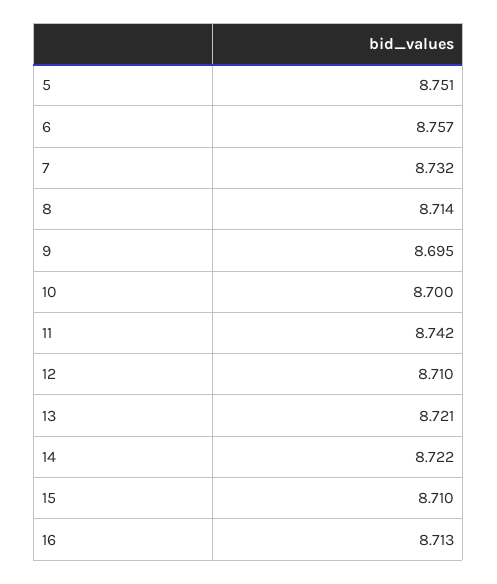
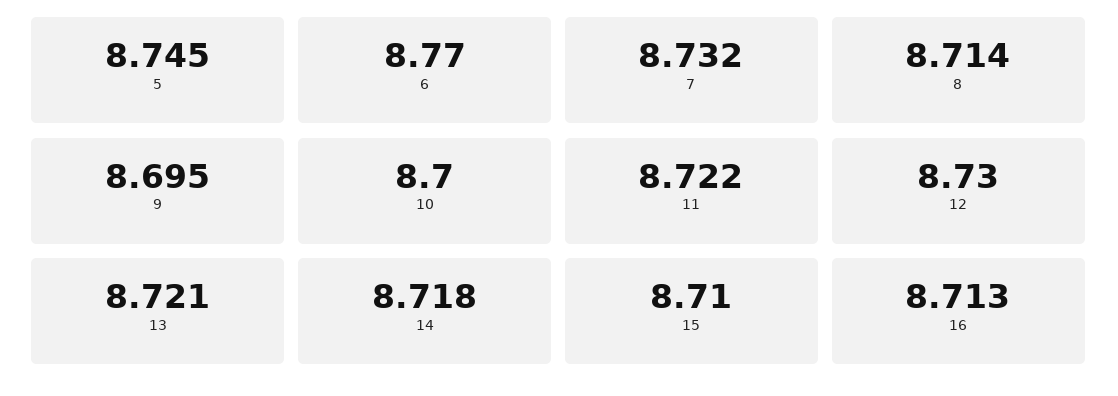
5: 8.751 -> 8.745
6: 8.757 -> 8.77
11: 8.742 -> 8.722
12: 8.71 -> 8.73
14: 8.722 -> 8.718

